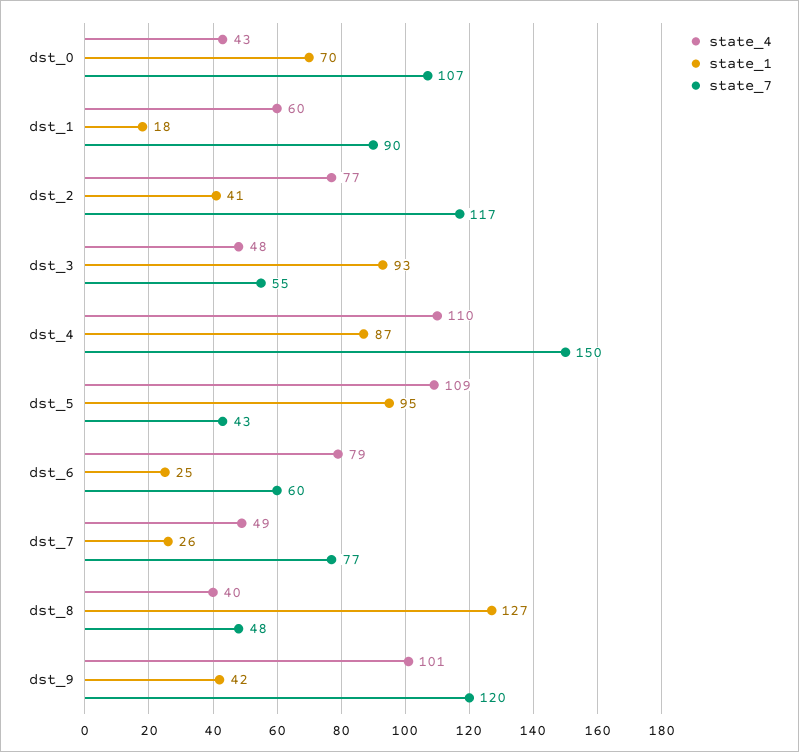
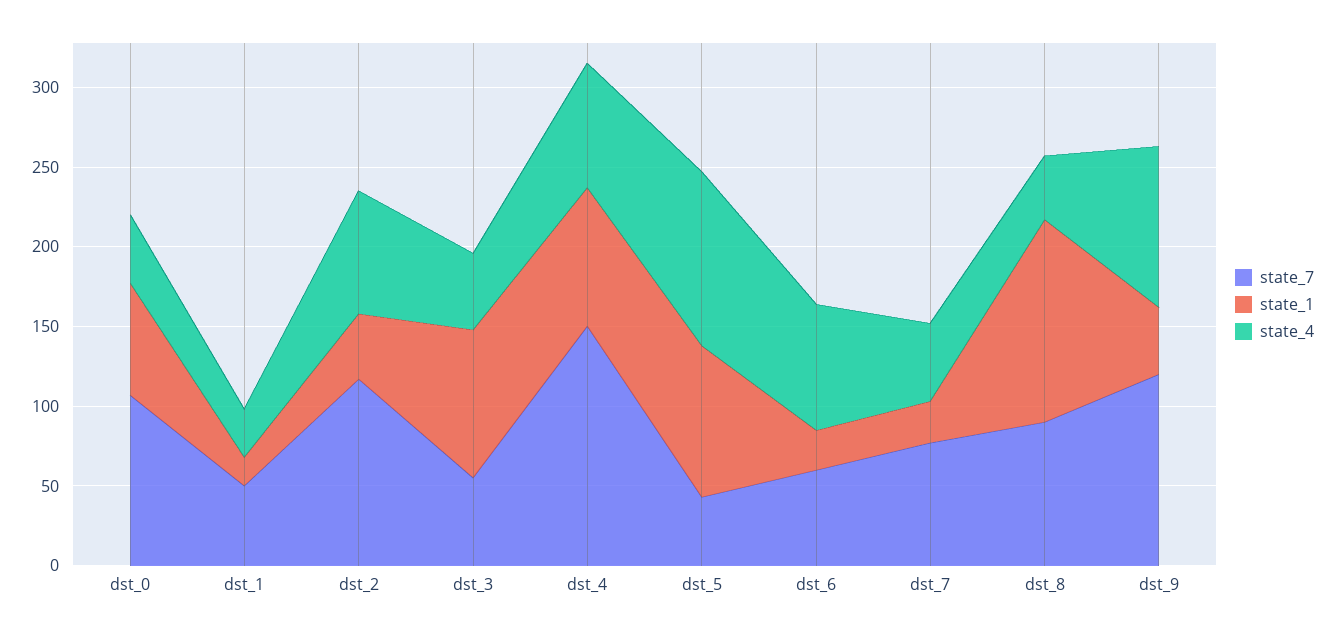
state_4, dst_1: 60 -> 30
state_7, dst_1: 90 -> 50
state_4, dst_4: 110 -> 80
state_7, dst_8: 48 -> 90

